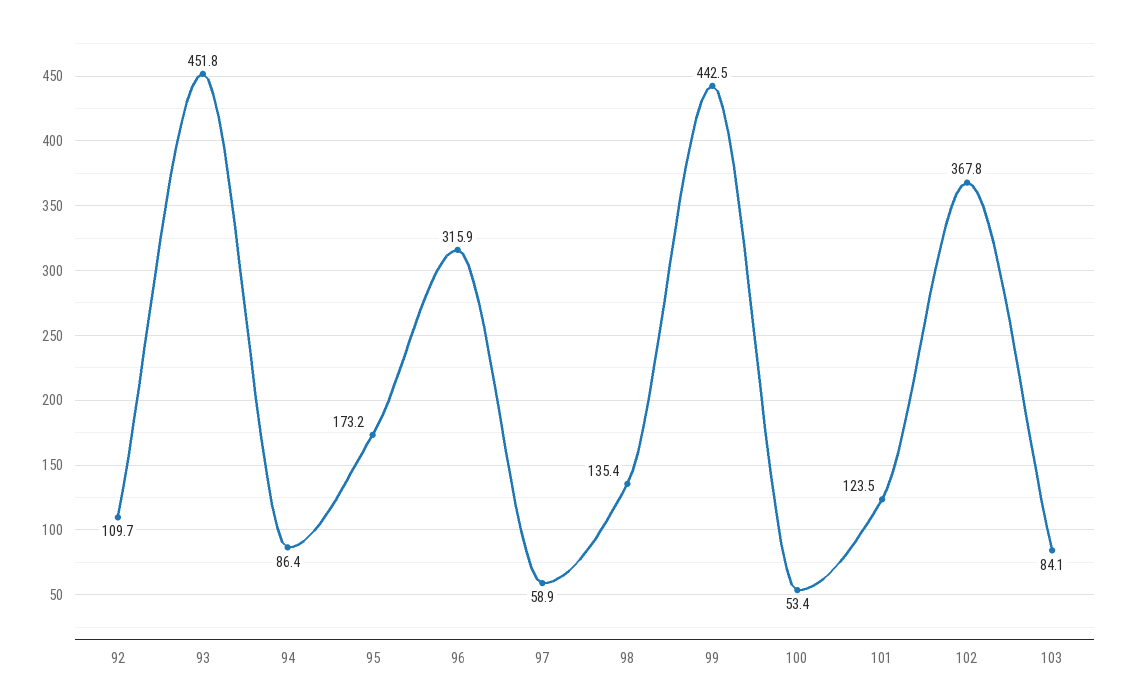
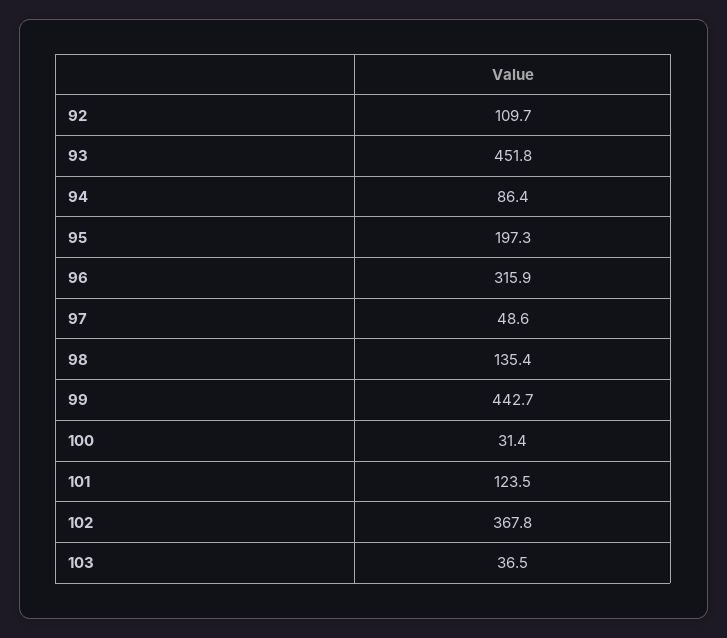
95: 173.2 -> 197.3
97: 58.9 -> 48.6
99: 442.5 -> 442.7
100: 53.4 -> 31.4
103: 84.1 -> 36.5

